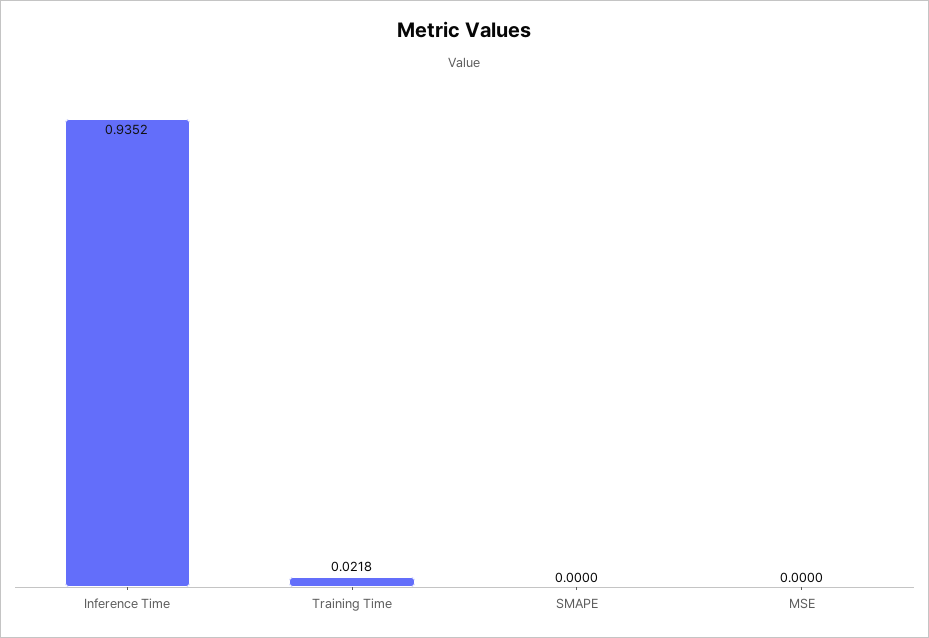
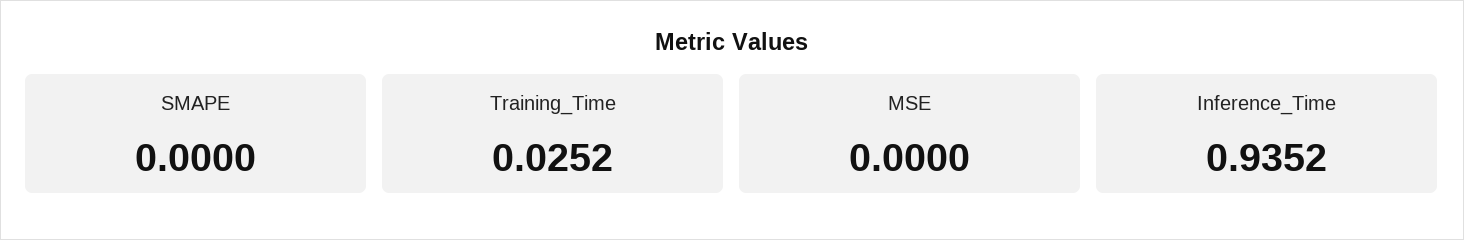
Training Time: 0.0218 -> 0.0252

